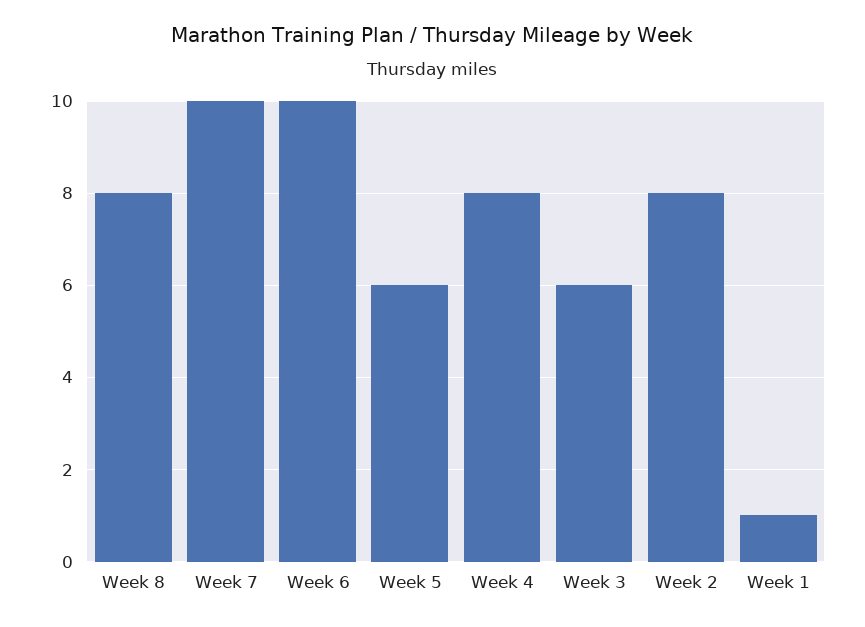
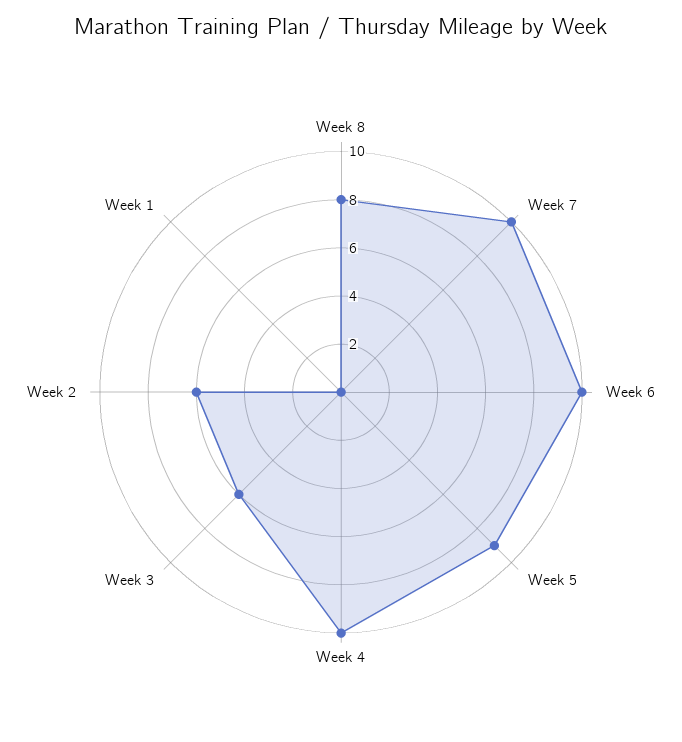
Week 5: 6 -> 9
Week 4: 8 -> 10
Week 2: 8 -> 6
Week 1: 1 -> 0

